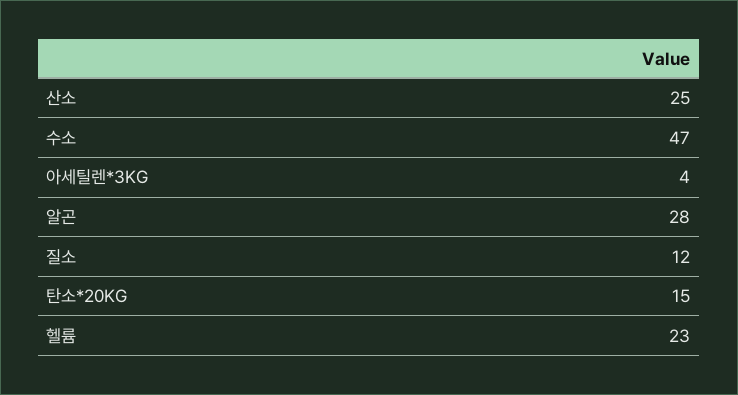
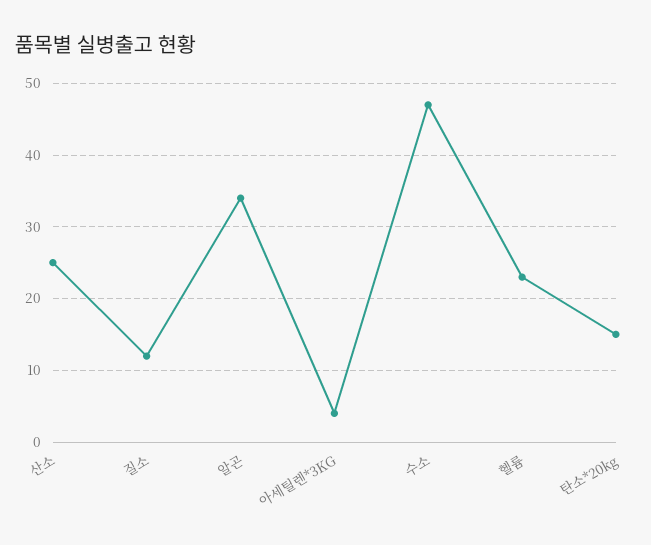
알곤: 28 -> 34

